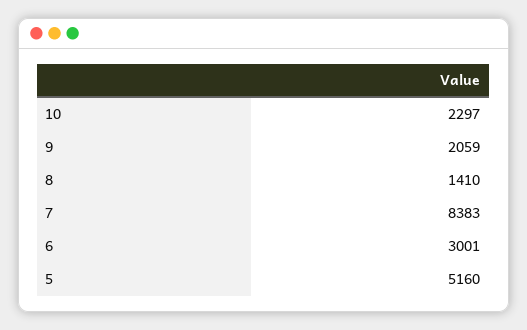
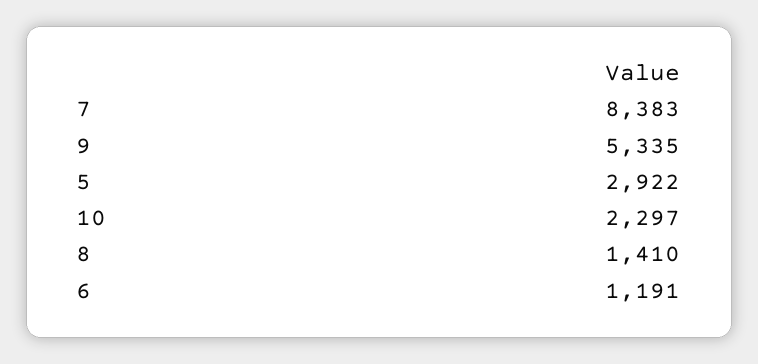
9: 2059 -> 5335
6: 3001 -> 1191
5: 5160 -> 2922

